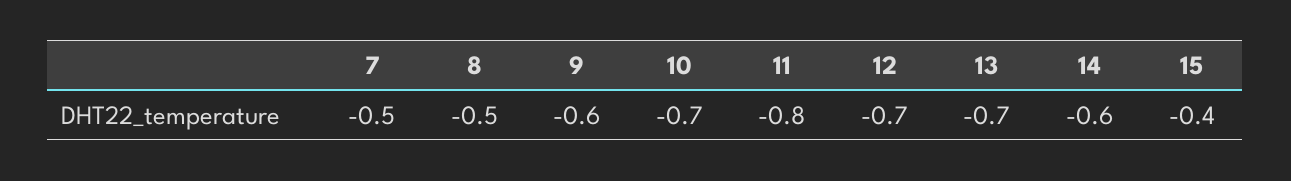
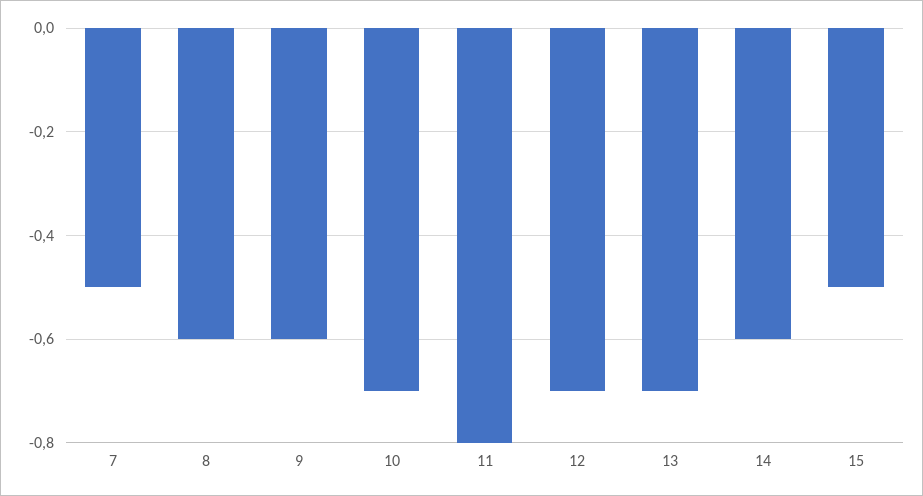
8: -0.5 -> -0.6
15: -0.4 -> -0.5

